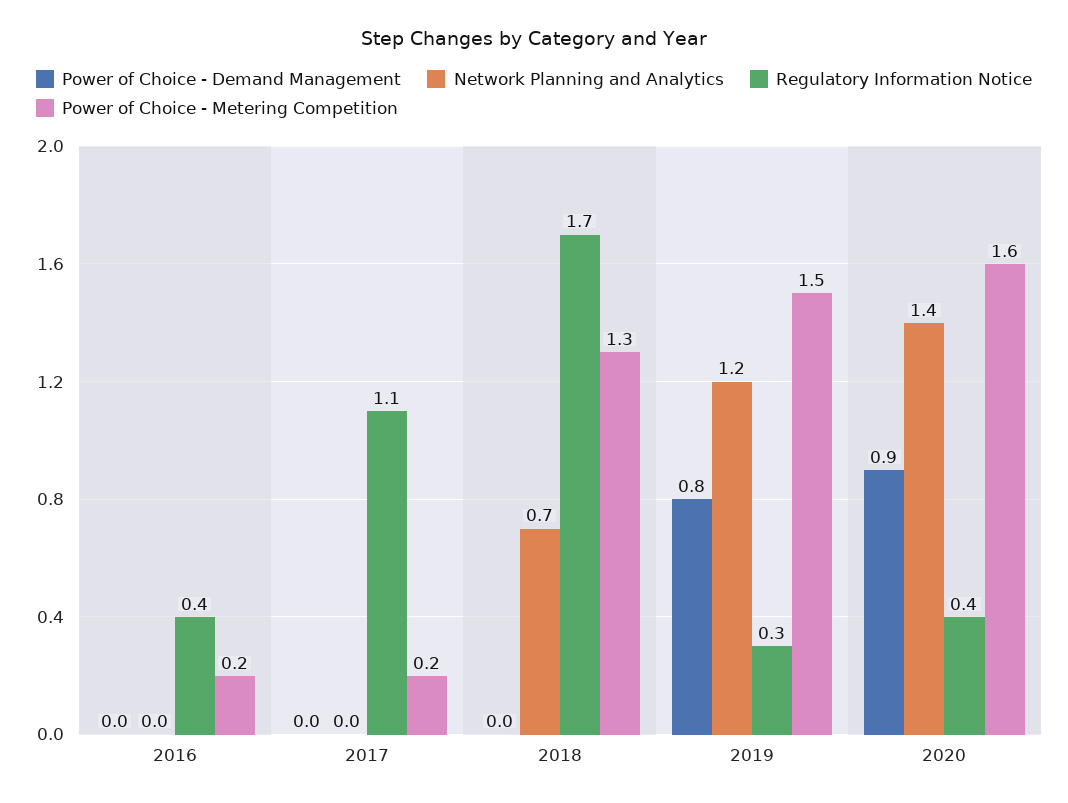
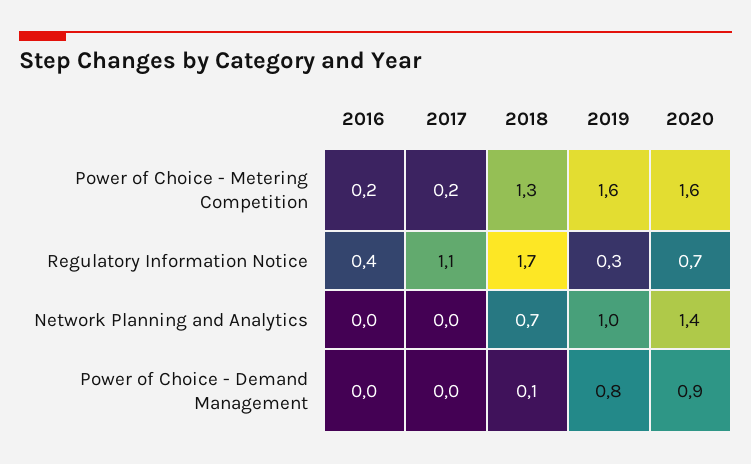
Power of Choice - Demand Management, 2018: 0 -> 0.1
Network Planning and Analytics, 2019: 1.2 -> 1
Power of Choice - Metering Competition, 2019: 1.5 -> 1.6
Regulatory Information Notice, 2020: 0.4 -> 0.7

